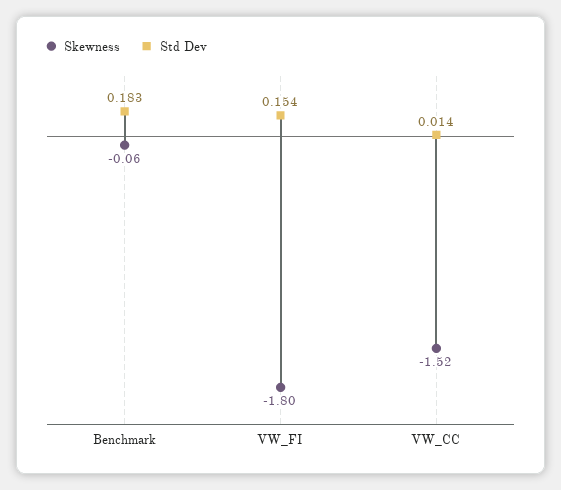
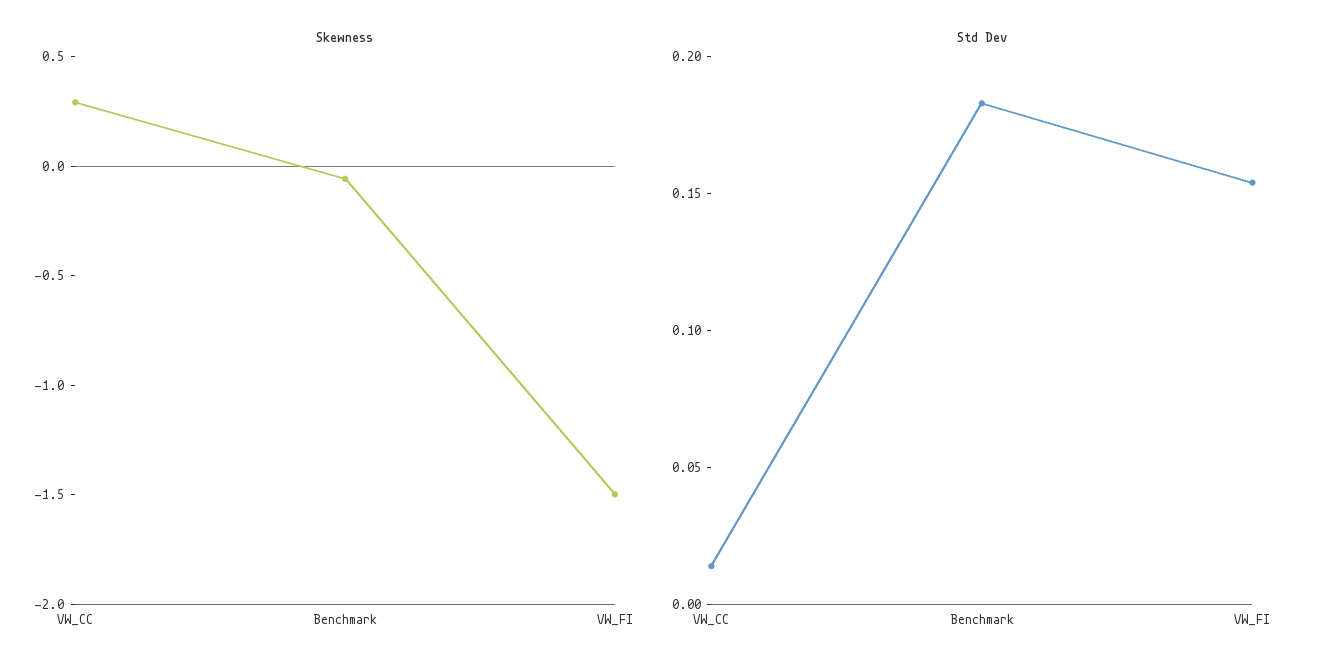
Skewness, VW_FI: -1.8 -> -1.5
Skewness, VW_CC: -1.52 -> 0.3

